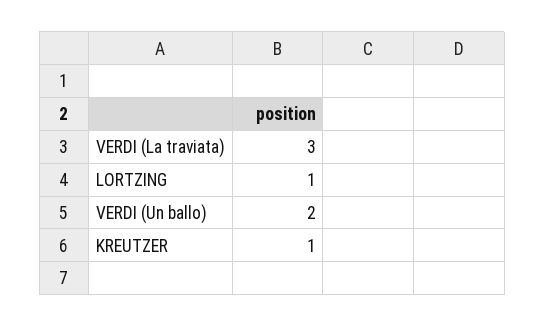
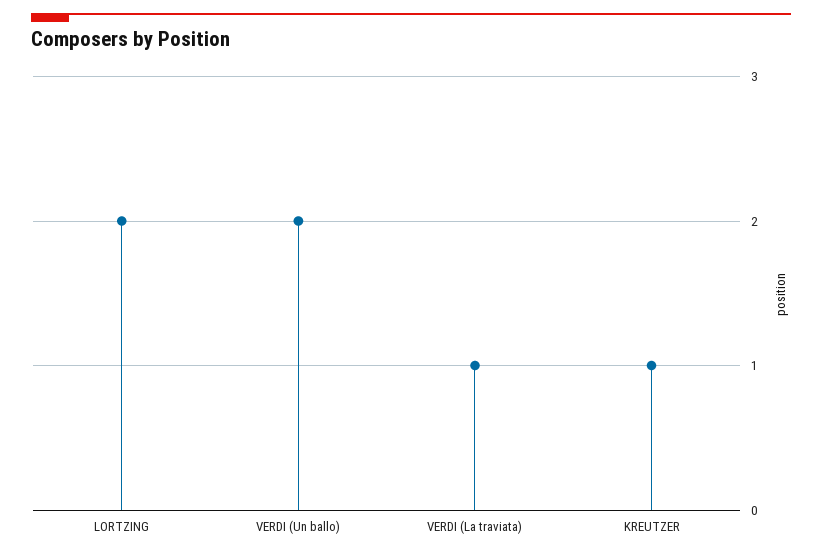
VERDI (La traviata): 3 -> 1
LORTZING: 1 -> 2

